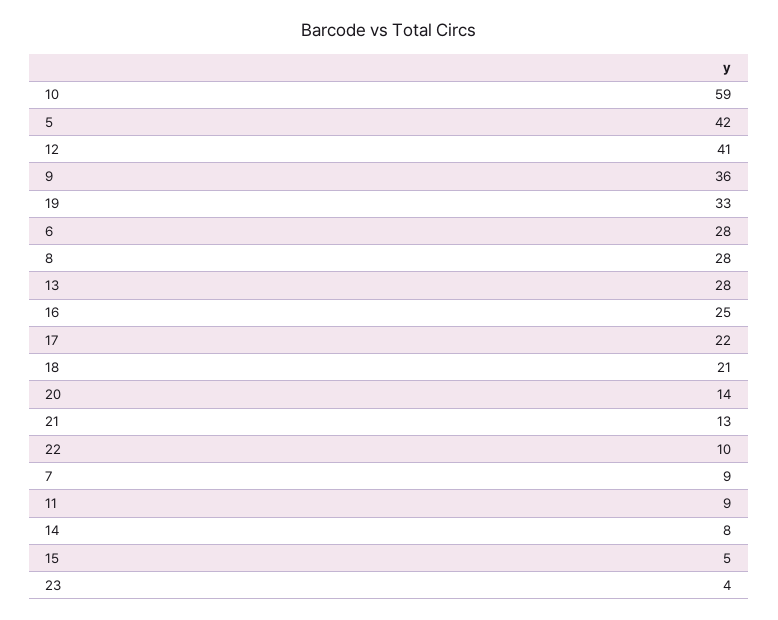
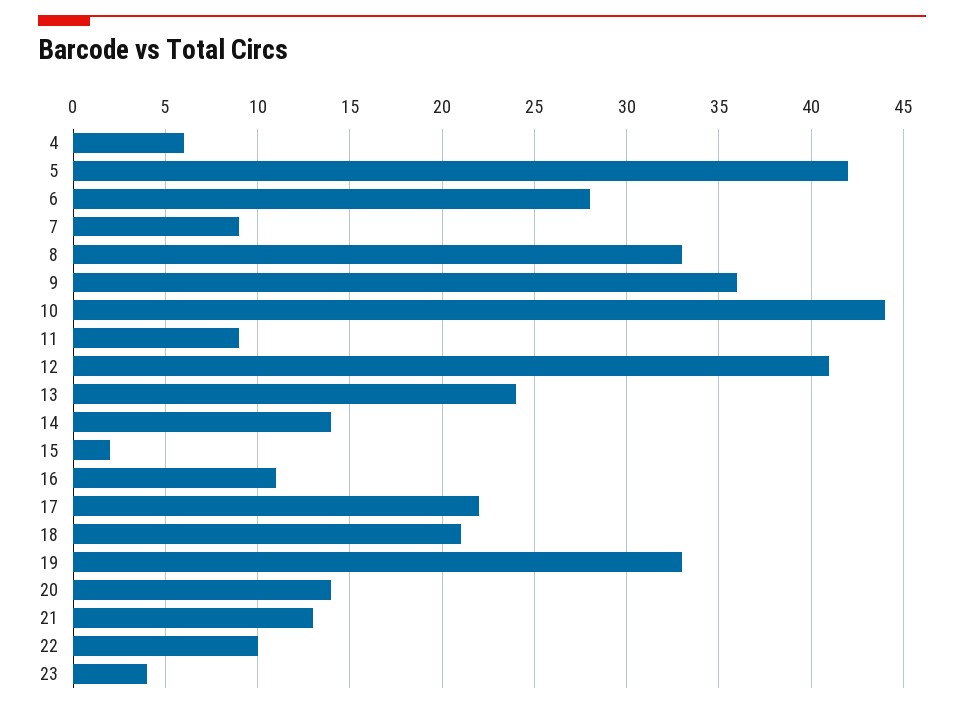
10: 59 -> 44
8: 28 -> 33
13: 28 -> 24
16: 25 -> 11
14: 8 -> 14
15: 5 -> 2
4: none -> 6

